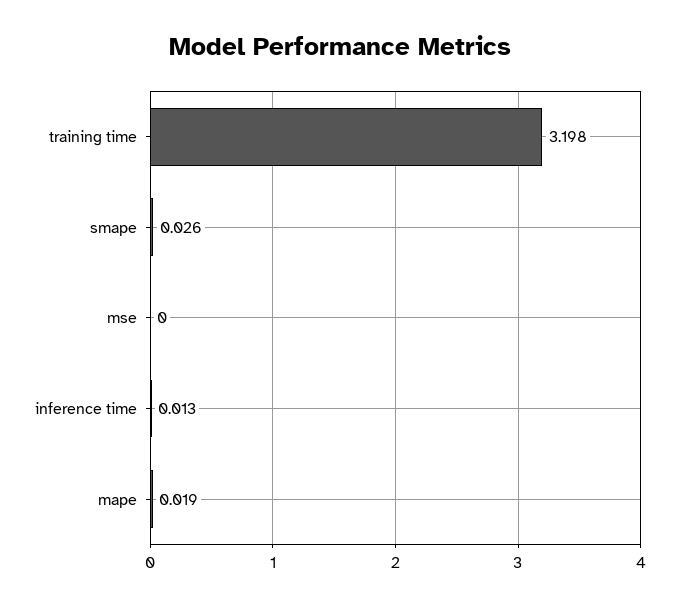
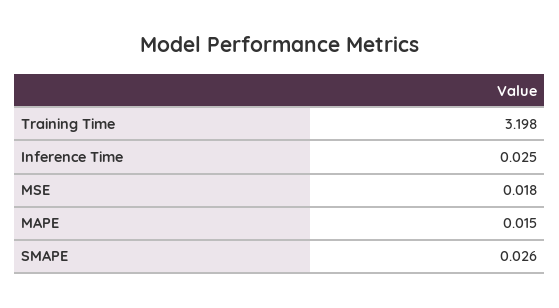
mse: 0 -> 0.018
inference time: 0.013 -> 0.025
mape: 0.019 -> 0.015

